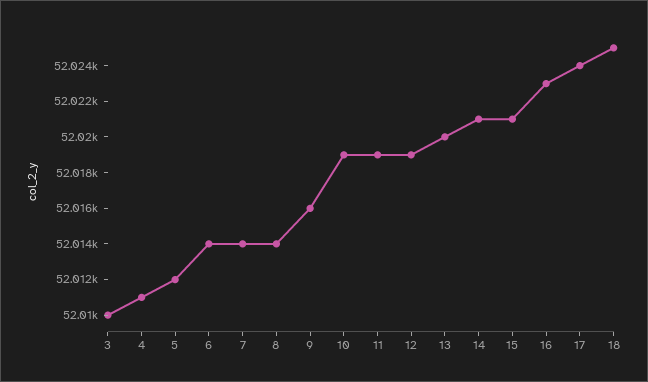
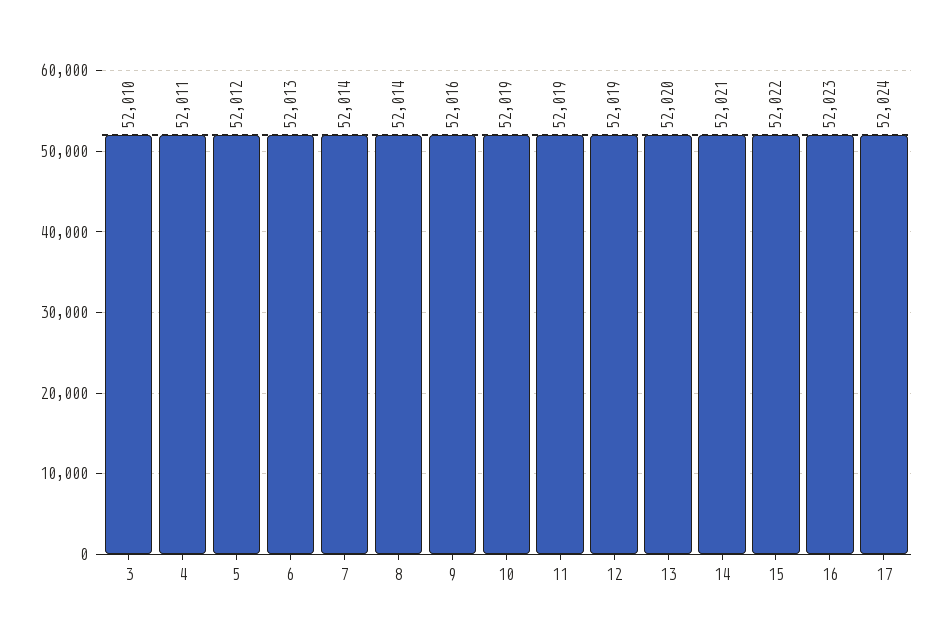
6: 52014 -> 52013
15: 52021 -> 52022
18: 52025 -> none

